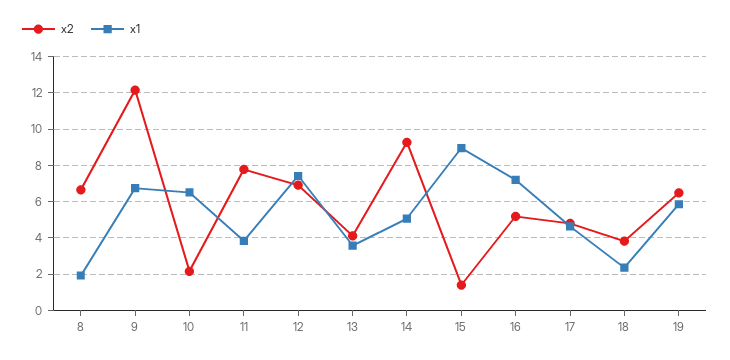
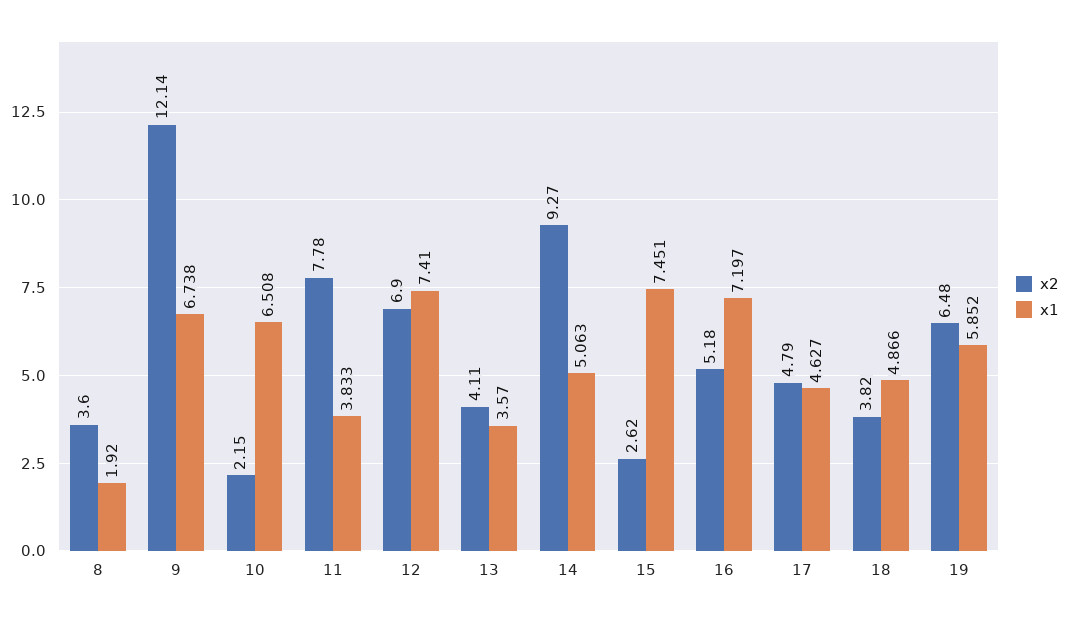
x2, 8: 6.5 -> 3.6
x2, 15: 1.5 -> 2.62
x1, 15: 9 -> 7.451
x1, 18: 2.5 -> 4.866

